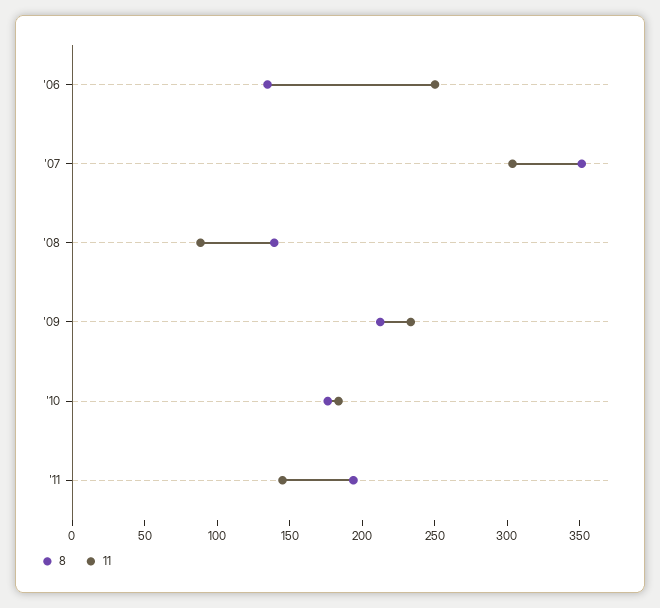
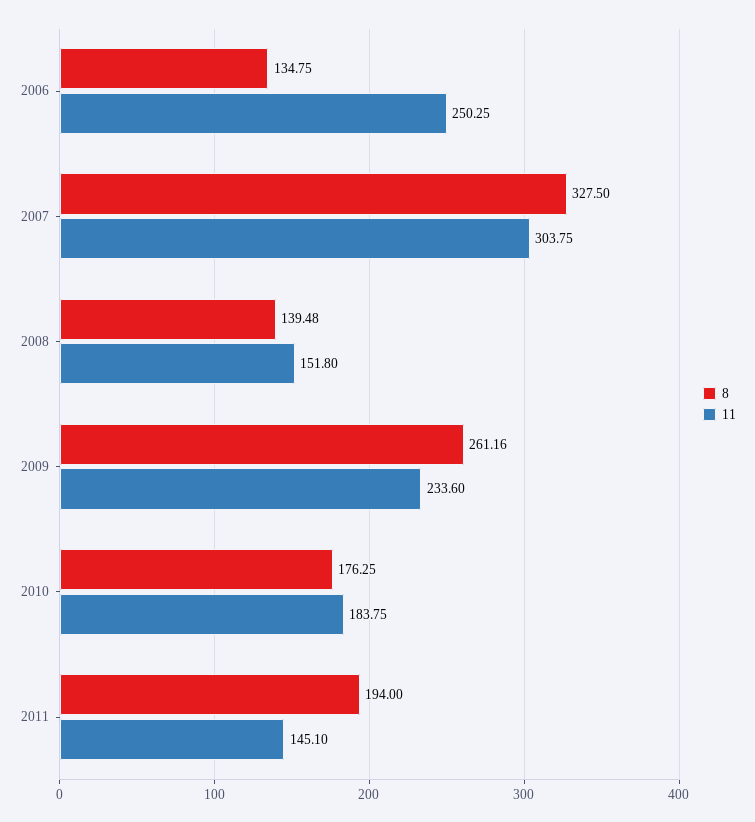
8, '07: 350 -> 327.5
11, '08: 90 -> 151.8
8, '09: 210 -> 261.16

